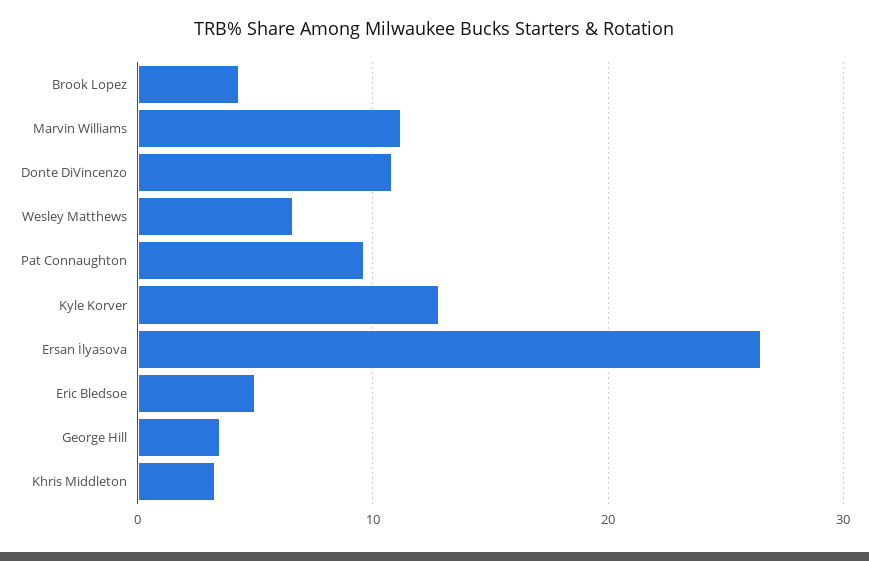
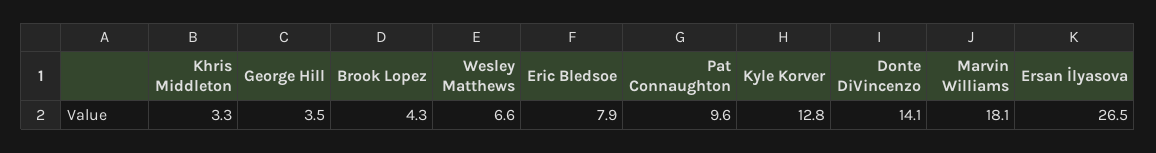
Marvin Williams: 11 -> 18.1
Donte DiVincenzo: 11 -> 14.1
Eric Bledsoe: 5 -> 7.9

